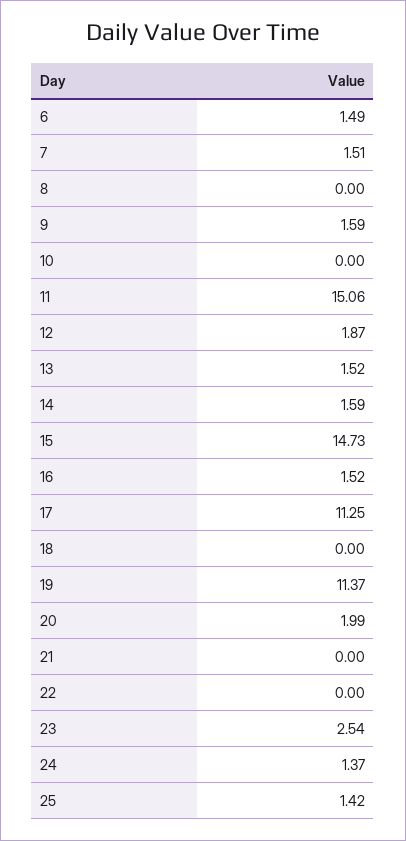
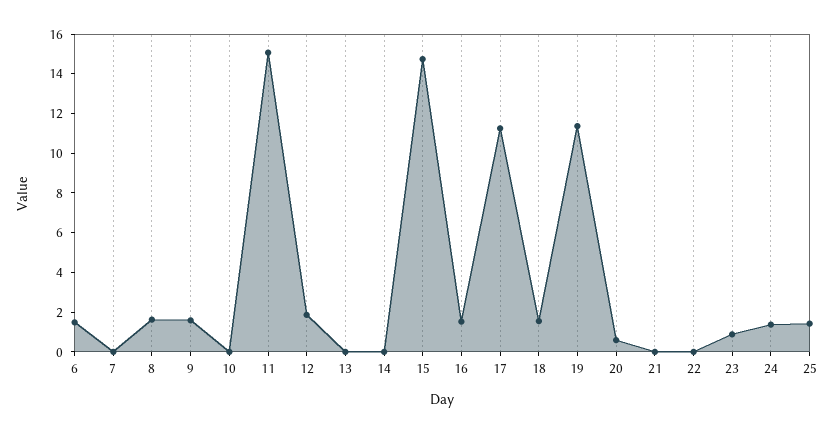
7: 1.51 -> 0
8: 0 -> 1.5
13: 1.52 -> 0
14: 1.59 -> 0
18: 0 -> 1.5
20: 1.99 -> 0.5
23: 2.54 -> 1

